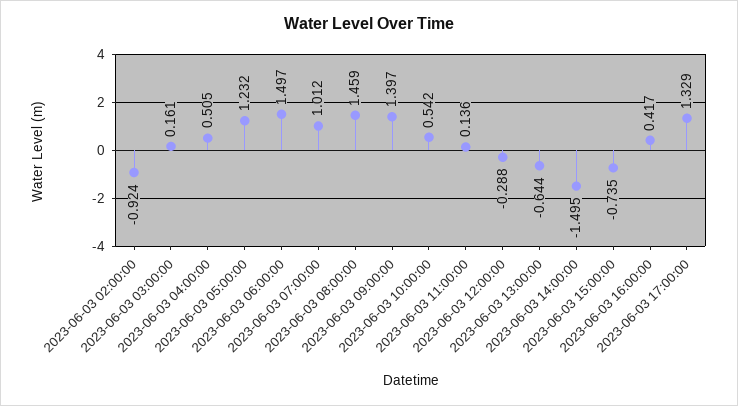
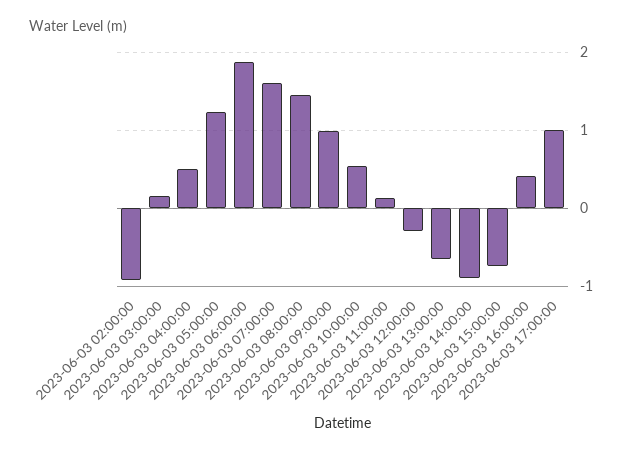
2023-06-03 06:00:00: 1.497 -> 1.9
2023-06-03 07:00:00: 1.012 -> 1.6
2023-06-03 09:00:00: 1.397 -> 1
2023-06-03 14:00:00: -1.495 -> -0.9
2023-06-03 17:00:00: 1.329 -> 1

